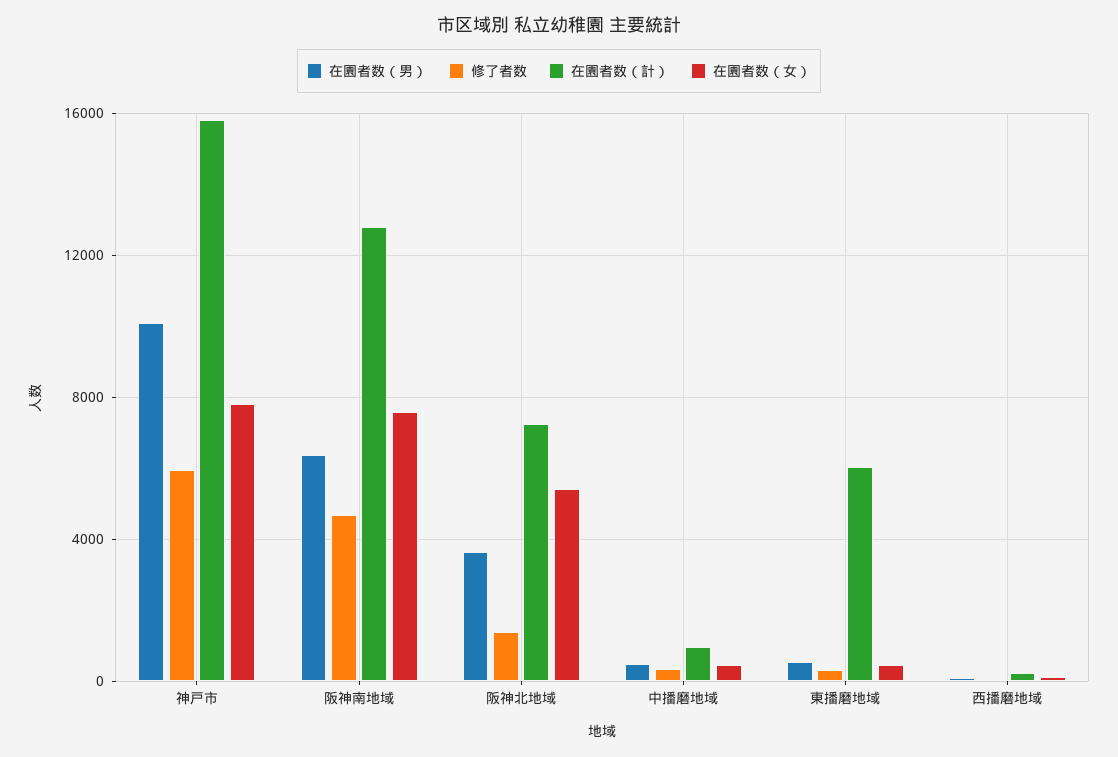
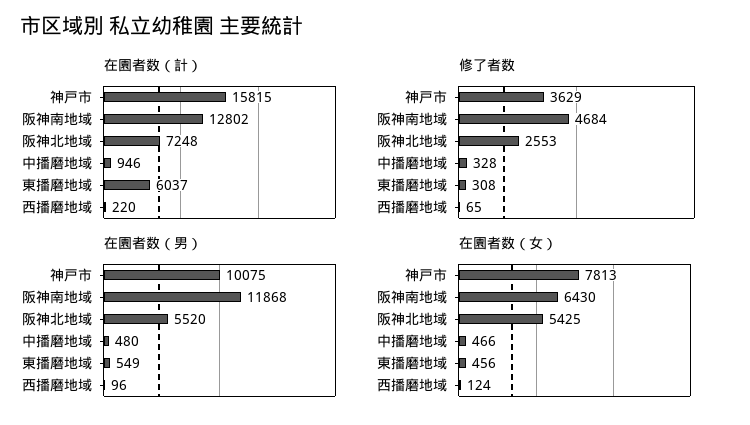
修了者数, 神戸市: 6000 -> 3629
在園者数（男）, 阪神南地域: 6500 -> 11868
在園者数（女）, 阪神南地域: 7500 -> 6430
在園者数（男）, 阪神北地域: 3500 -> 5520
修了者数, 阪神北地域: 1500 -> 2553

